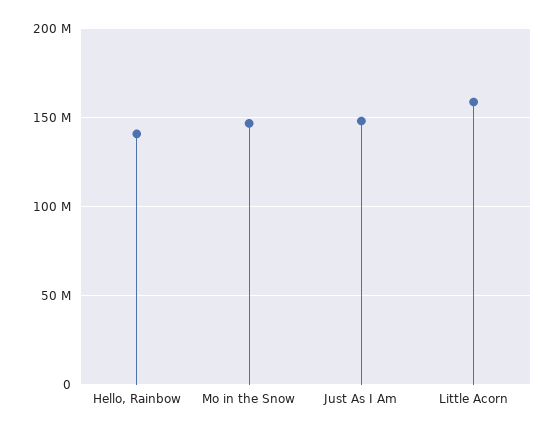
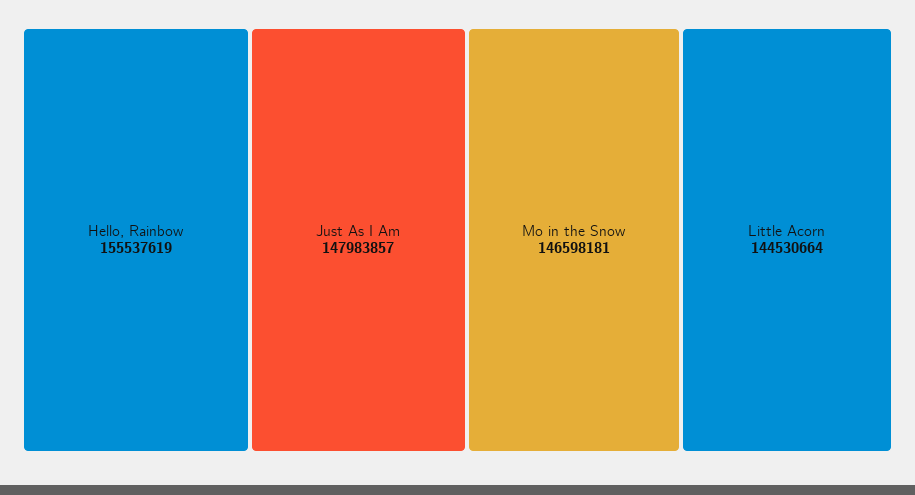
Hello, Rainbow: 140000000 -> 155537619
Little Acorn: 160000000 -> 144530664

